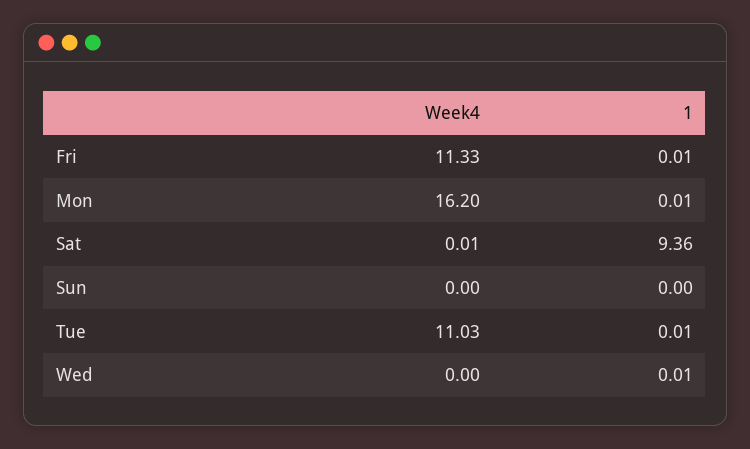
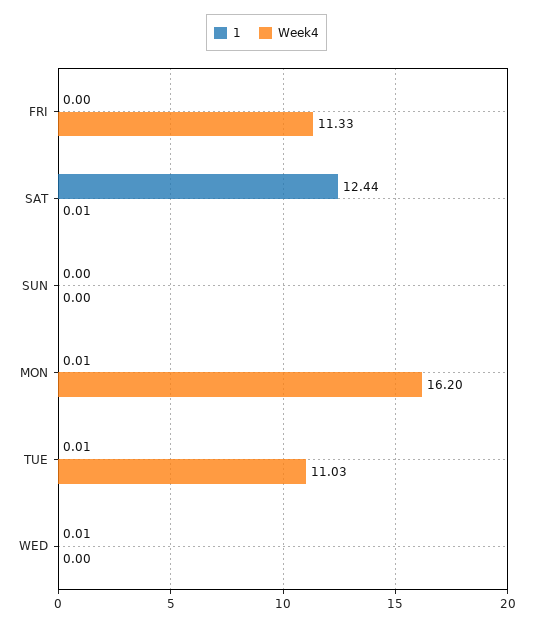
1, Fri: 0.01 -> 0
1, Sat: 9.36 -> 12.44

